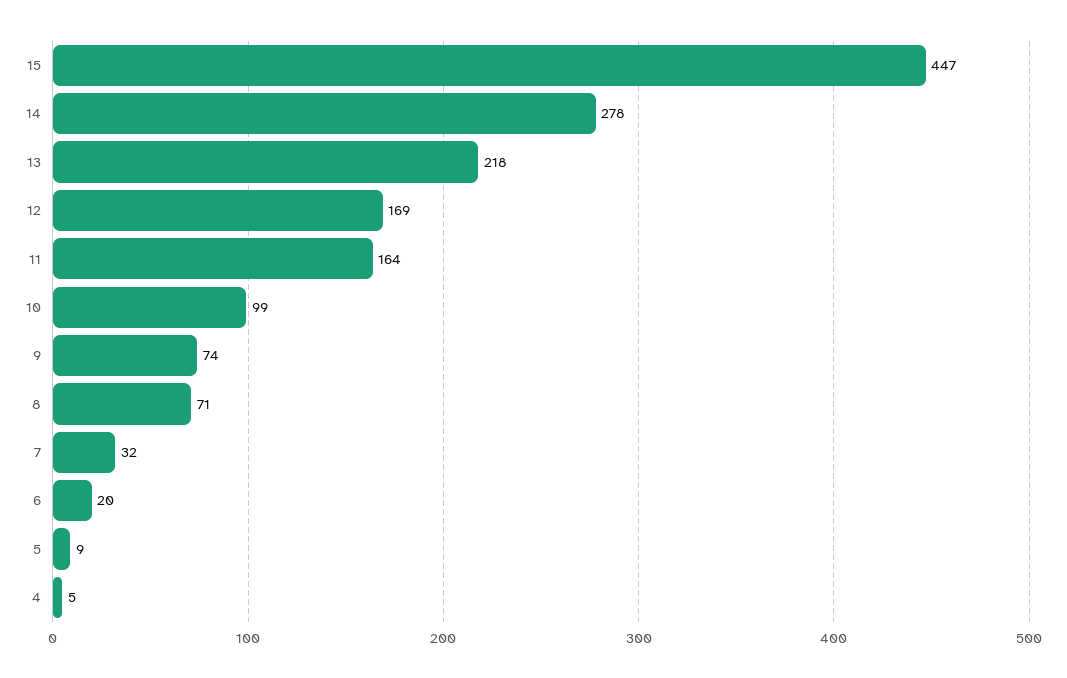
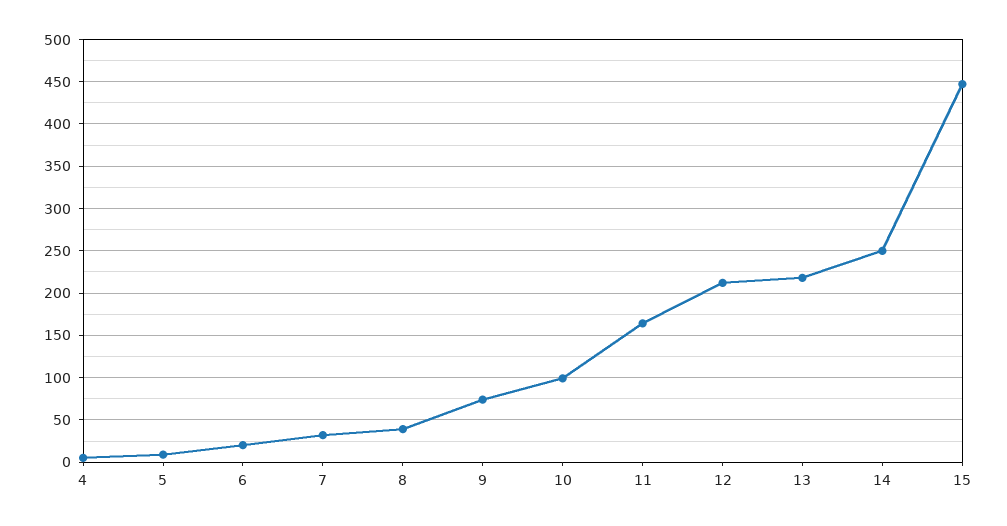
14: 278 -> 250
12: 169 -> 210
8: 71 -> 40

